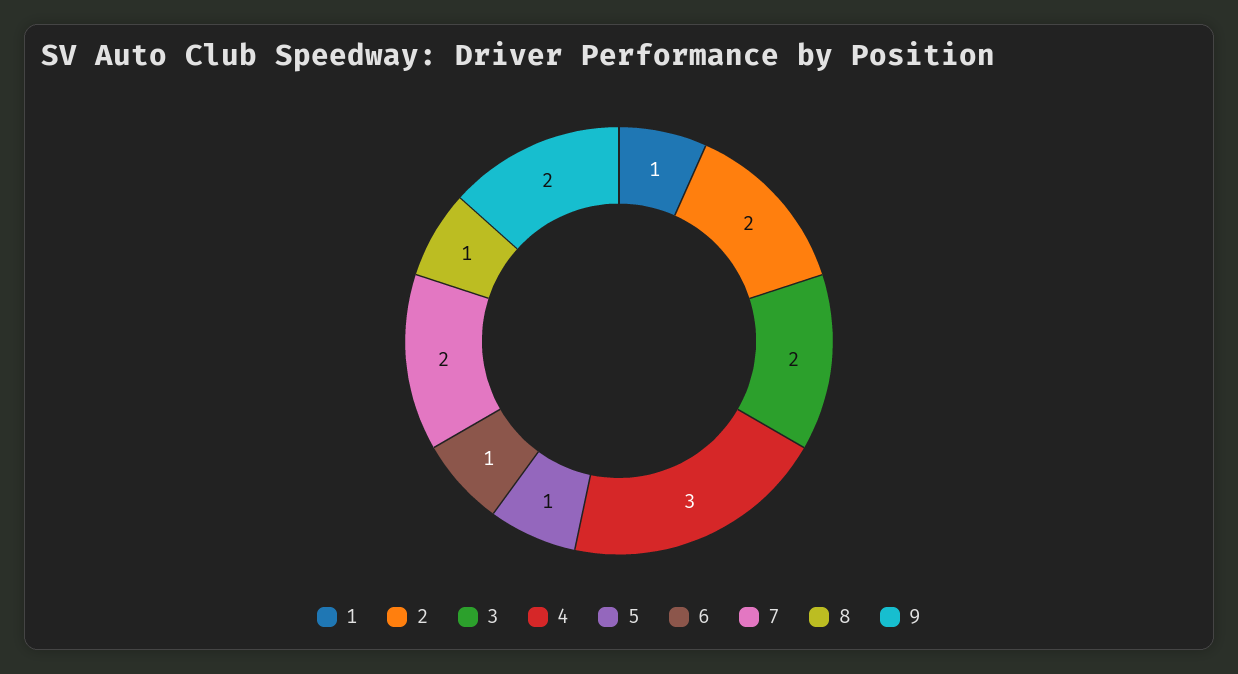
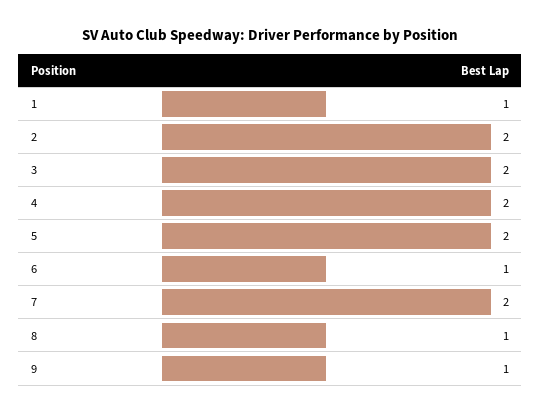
4: 3 -> 2
5: 1 -> 2
9: 2 -> 1

